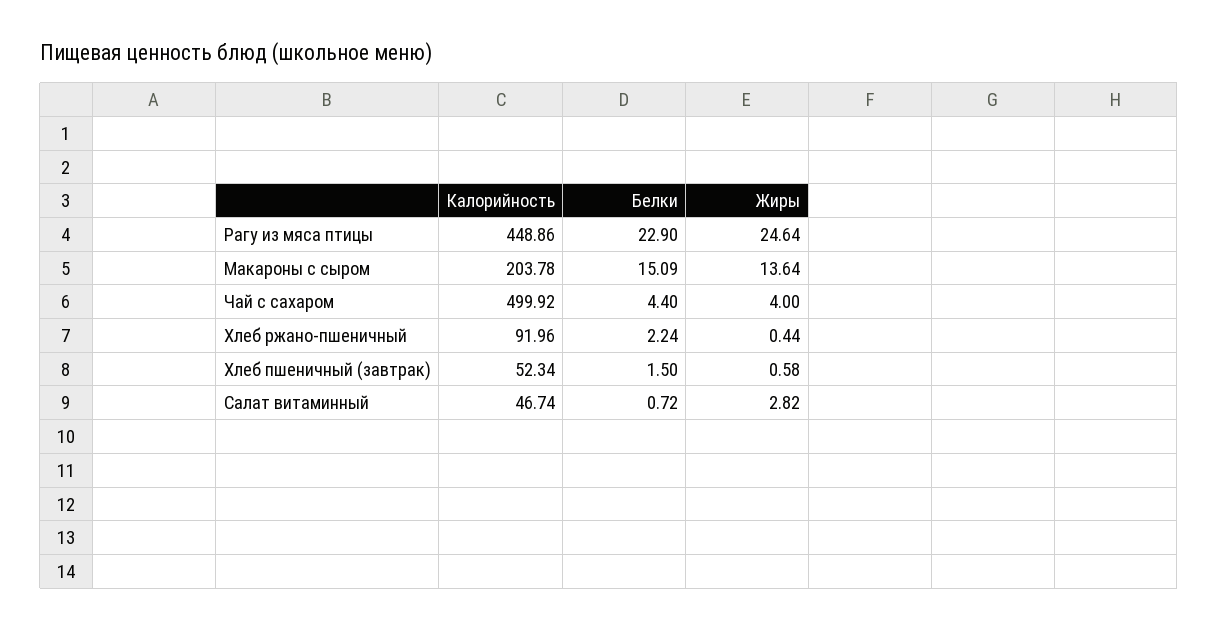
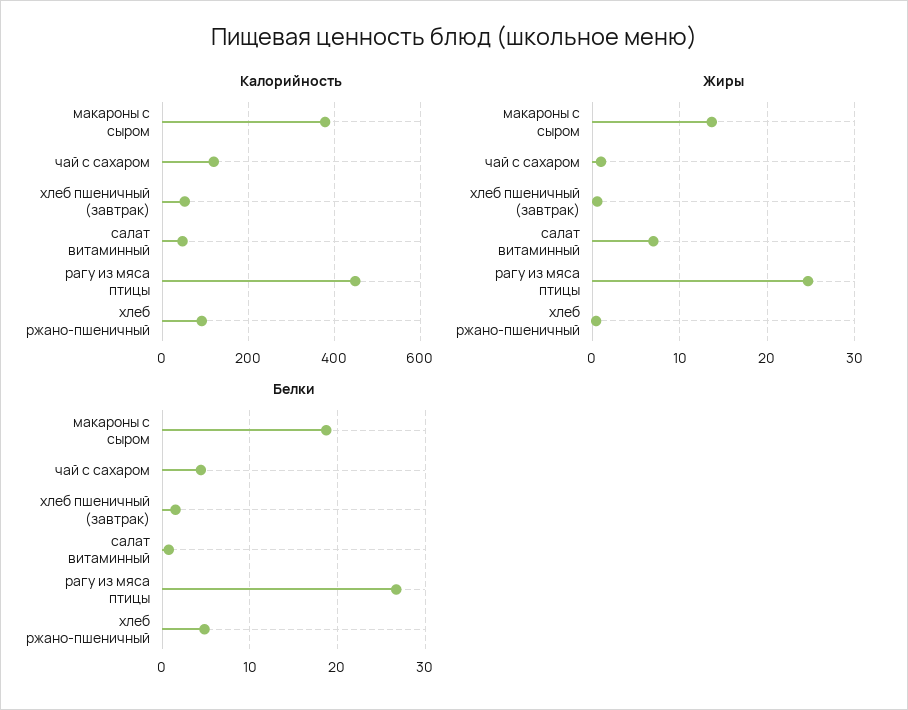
Белки, Рагу из мяса птицы: 22.9 -> 27
Калорийность, Макароны с сыром: 203.78 -> 380
Белки, Макароны с сыром: 15.09 -> 19
Калорийность, Чай с сахаром: 499.92 -> 120
Жиры, Чай с сахаром: 4 -> 1
Белки, Хлеб ржано-пшеничный: 2.24 -> 5
Жиры, Салат витаминный: 2.82 -> 7

